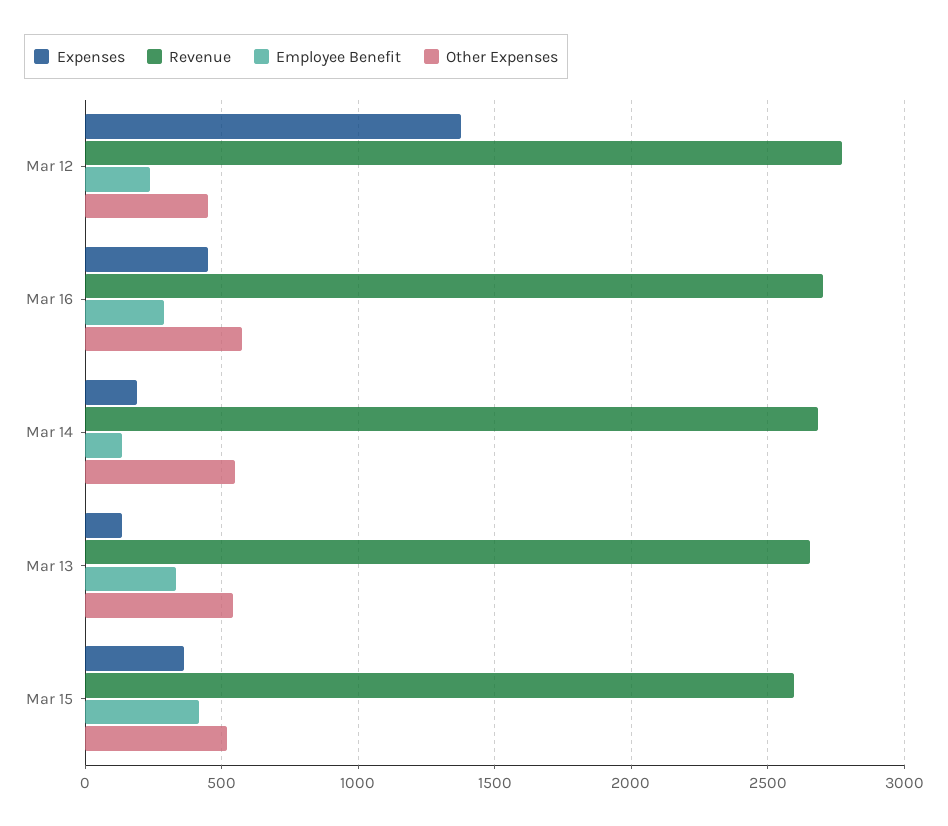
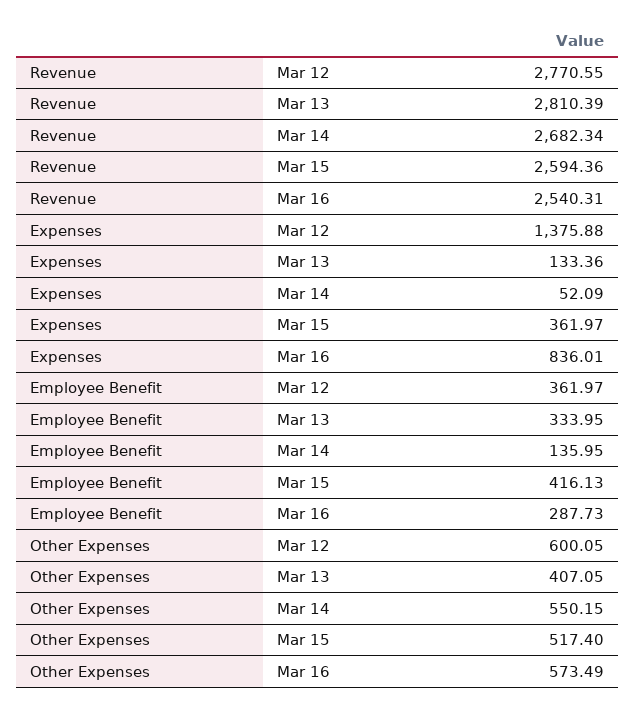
Employee Benefit, Mar 12: 250 -> 361.97
Other Expenses, Mar 12: 450 -> 600.05
Expenses, Mar 16: 450 -> 836.01
Revenue, Mar 16: 2700 -> 2540.31
Expenses, Mar 14: 200 -> 52.09
Revenue, Mar 13: 2650 -> 2810.39
Other Expenses, Mar 13: 550 -> 407.05

